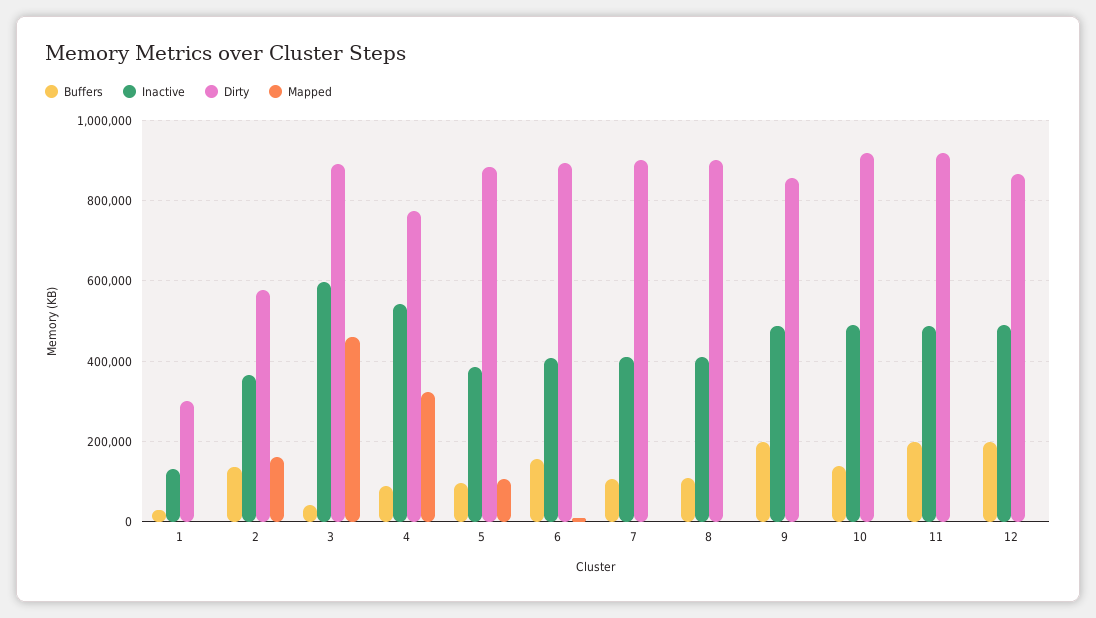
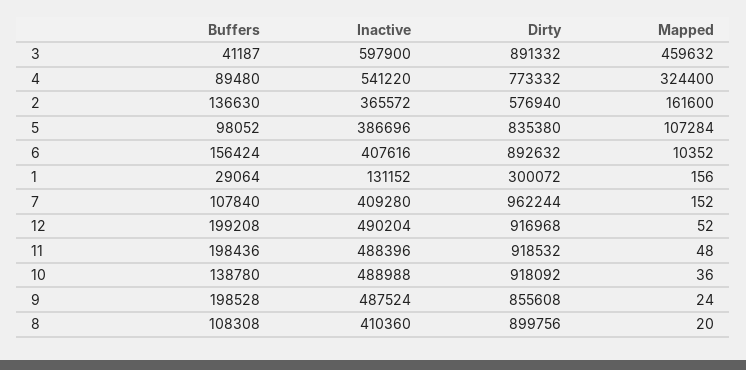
Dirty, 5: 880000 -> 835380
Dirty, 7: 900000 -> 962244
Dirty, 12: 860000 -> 916968

